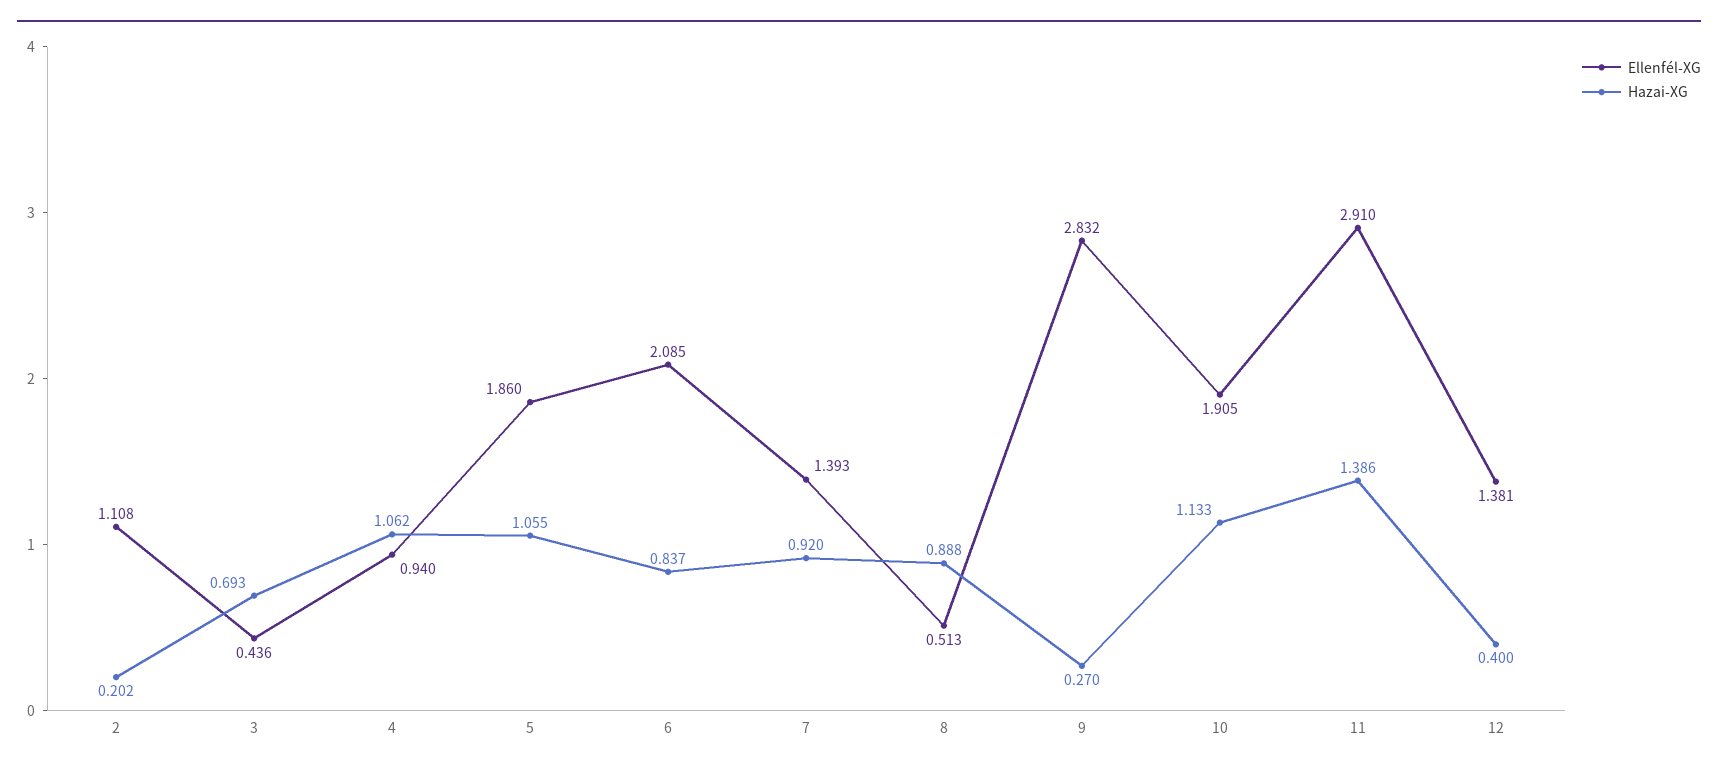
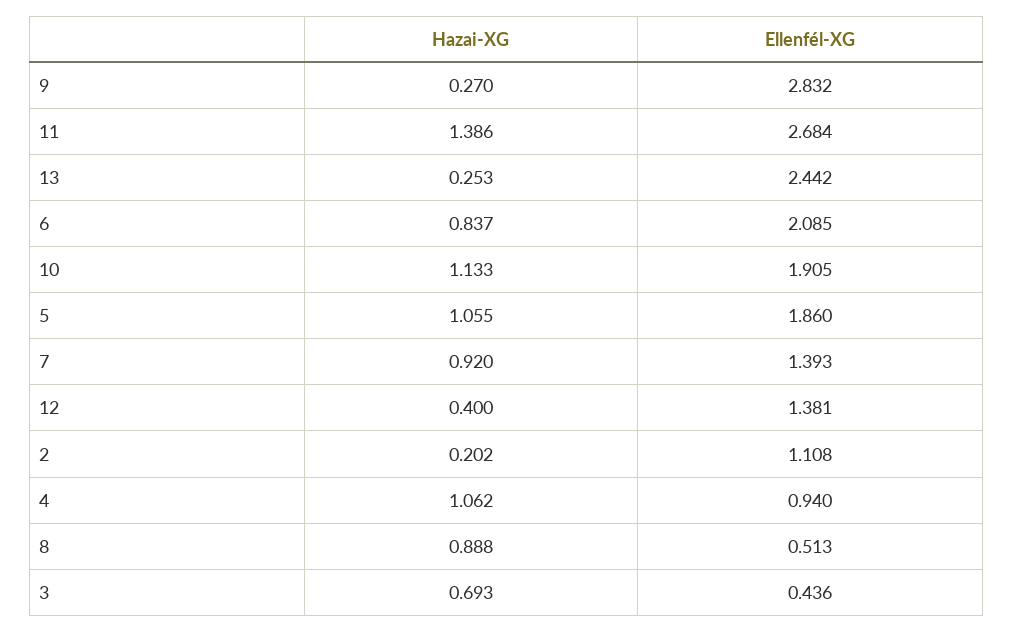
Ellenfél-XG, 11: 2.91 -> 2.684
Hazai-XG, 13: none -> 0.253
Ellenfél-XG, 13: none -> 2.442

